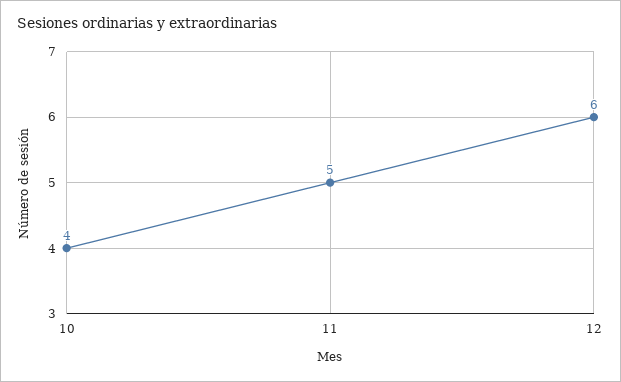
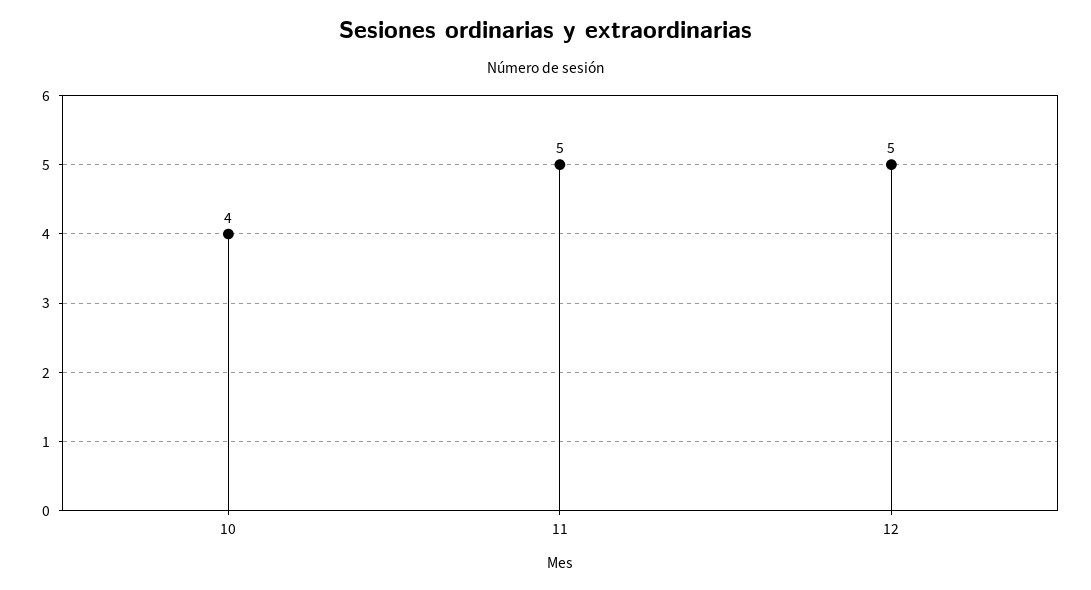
12: 6 -> 5

